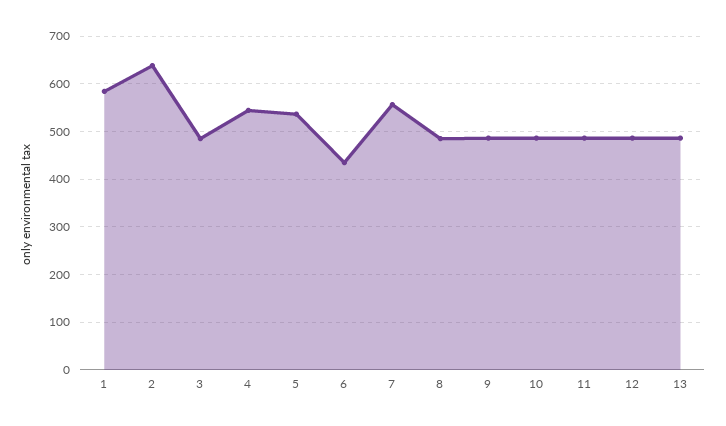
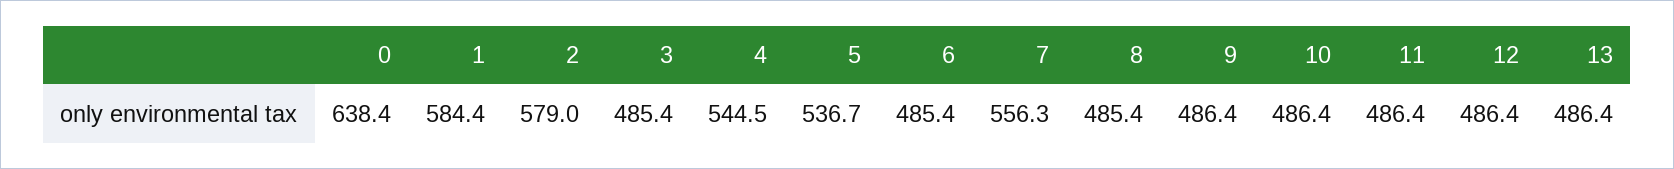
2: 640 -> 579
6: 440 -> 485.4
0: none -> 638.4

